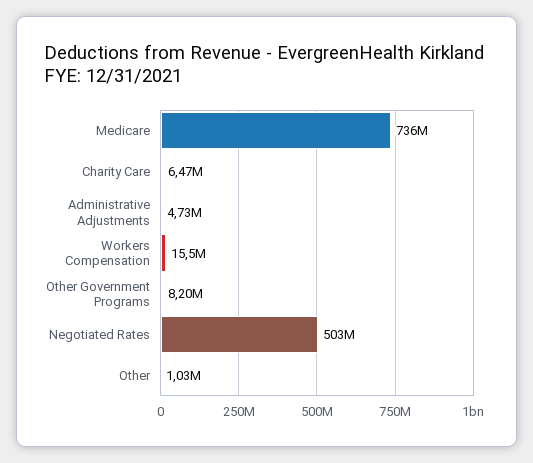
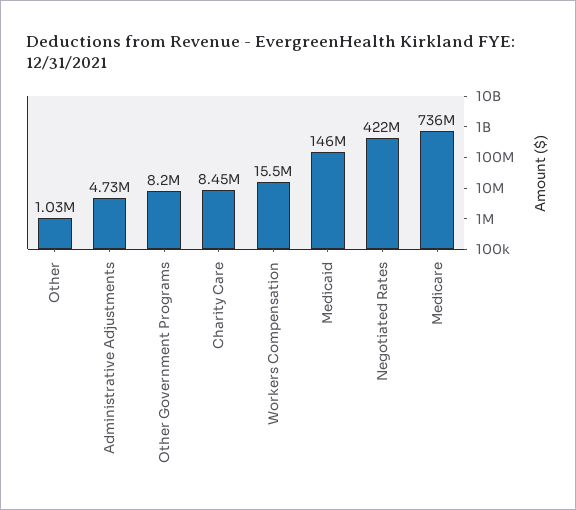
Charity Care: 6470000 -> 8450000
Negotiated Rates: 503000000 -> 422000000
Medicaid: none -> 146000000

